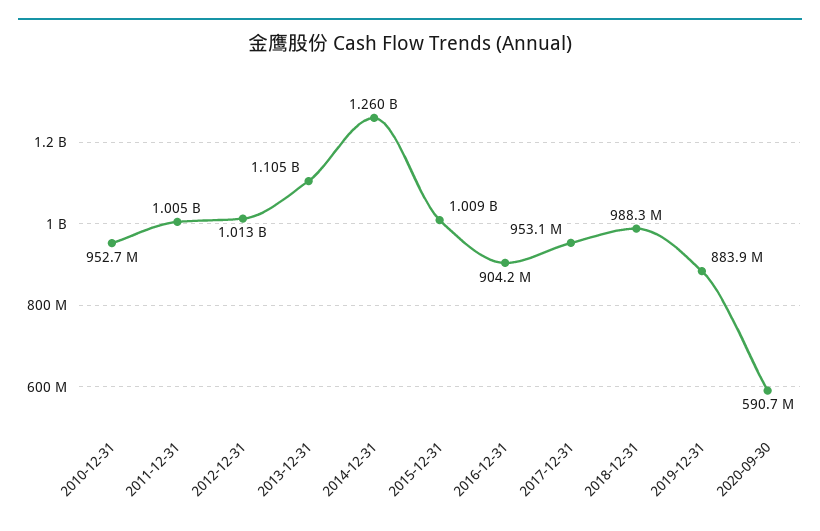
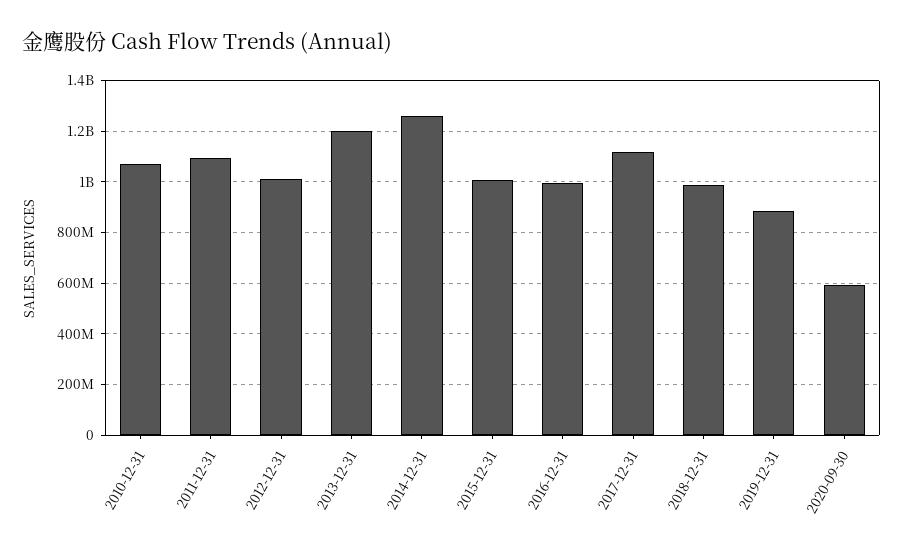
2010-12-31: 952700000 -> 1075000000
2011-12-31: 1005000000 -> 1100000000
2013-12-31: 1105000000 -> 1200000000
2016-12-31: 904200000 -> 1000000000
2017-12-31: 953100000 -> 1125000000

